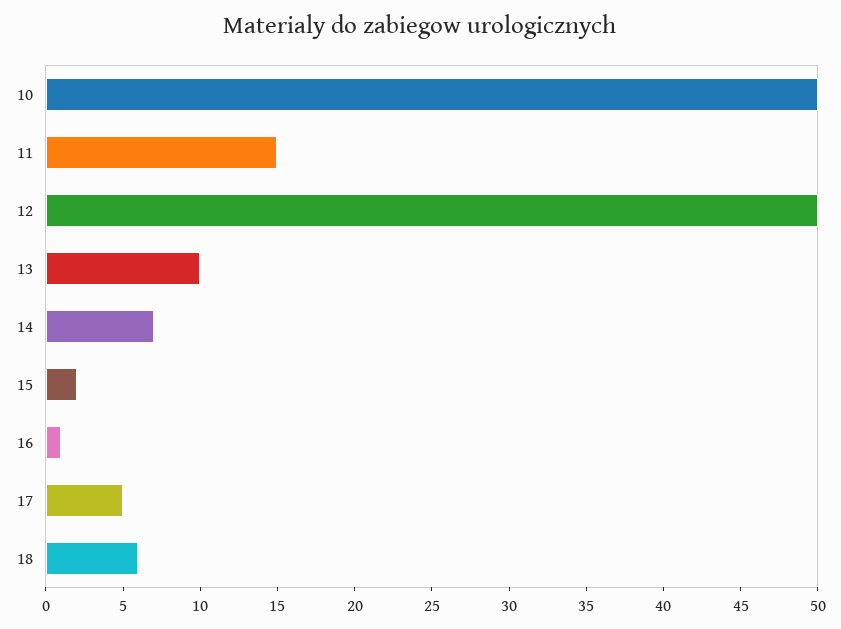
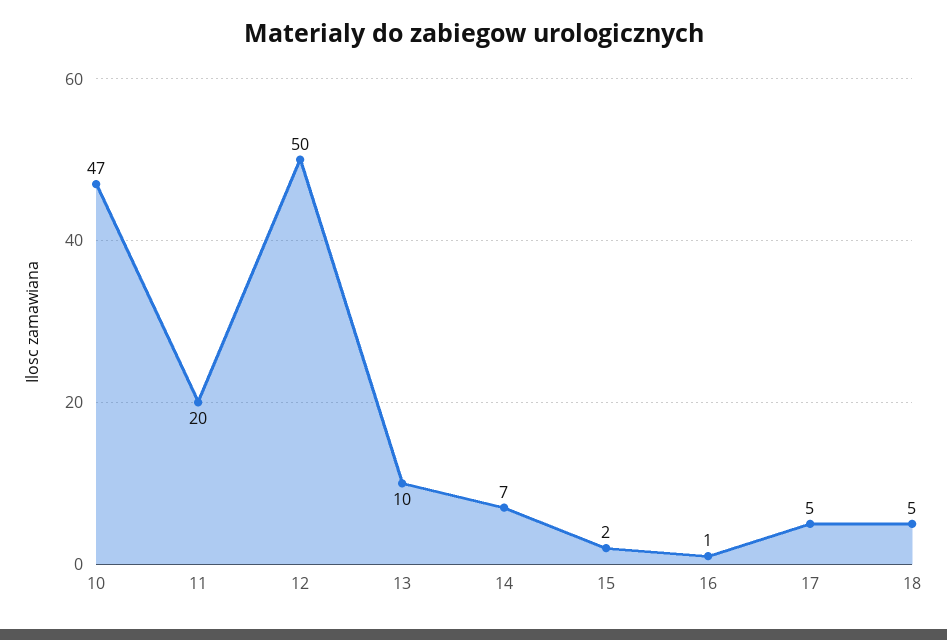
10: 50 -> 47
11: 15 -> 20
18: 6 -> 5

